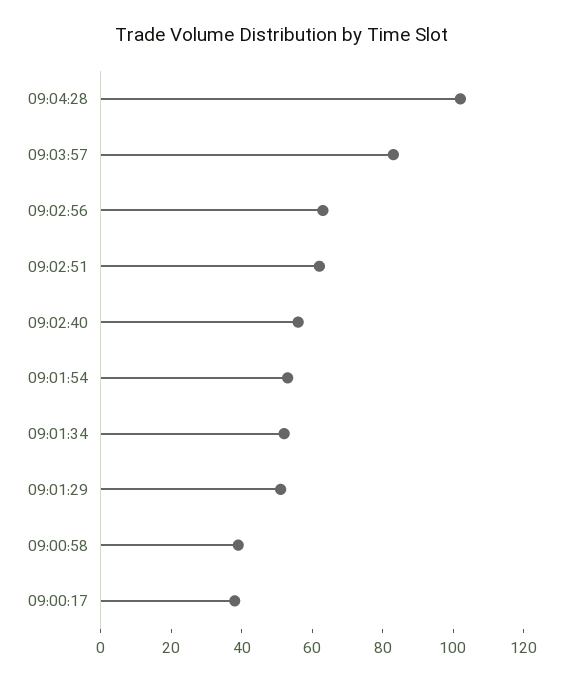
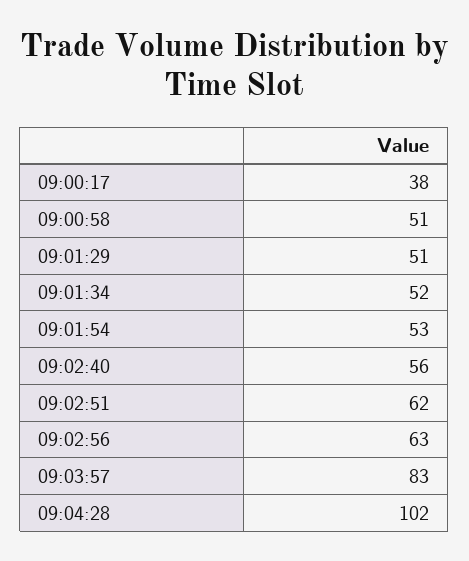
09:00:58: 40 -> 51

